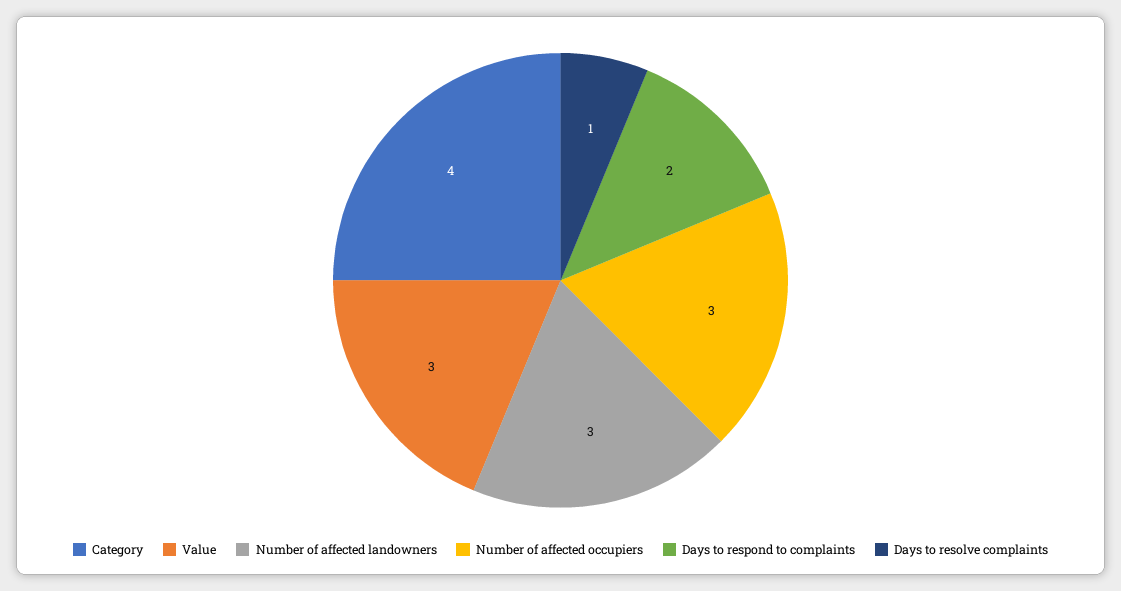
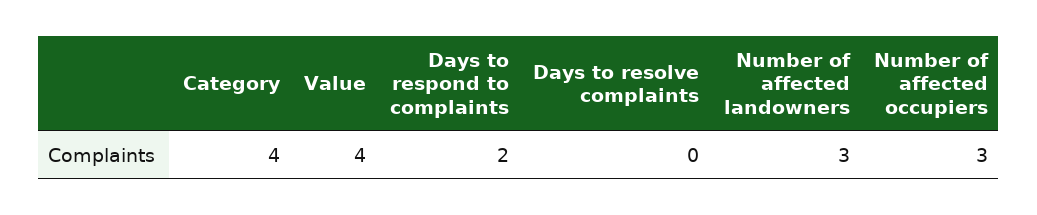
Value: 3 -> 4
Days to resolve complaints: 1 -> 0

